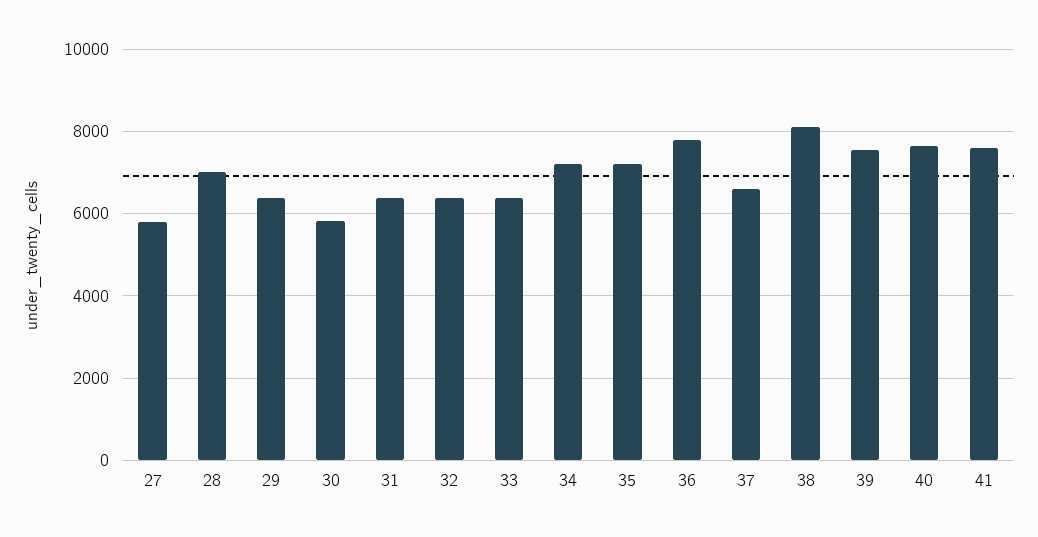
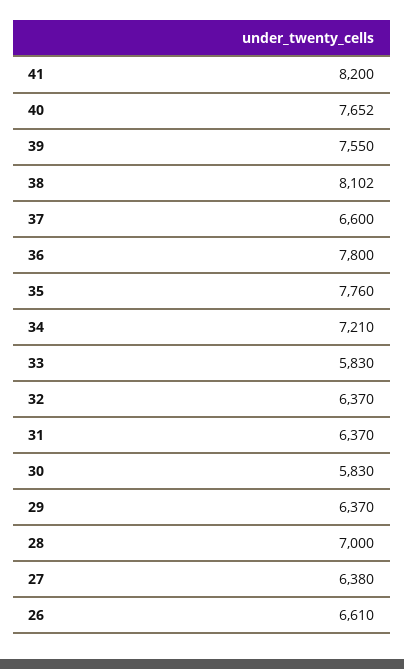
27: 5800 -> 6380
33: 6400 -> 5830
35: 7200 -> 7760
41: 7600 -> 8200
26: none -> 6610

